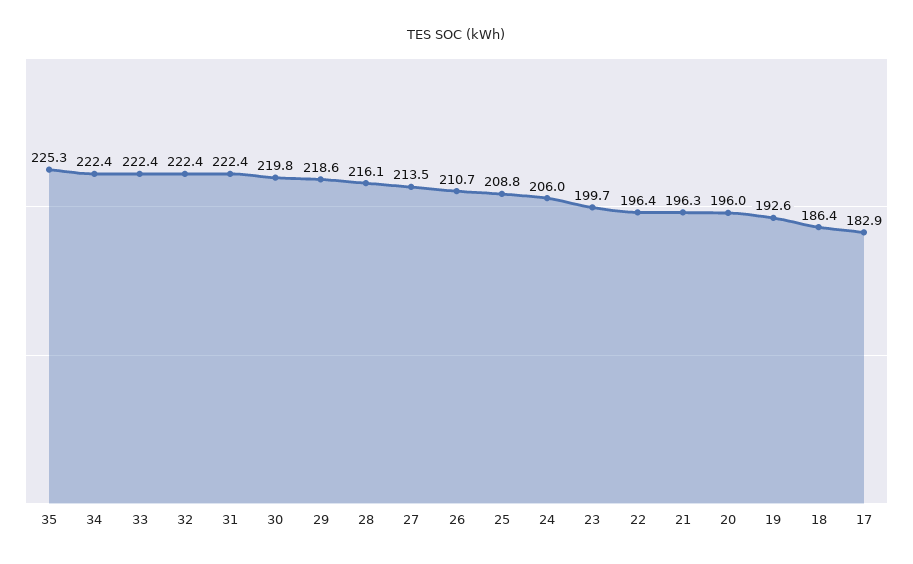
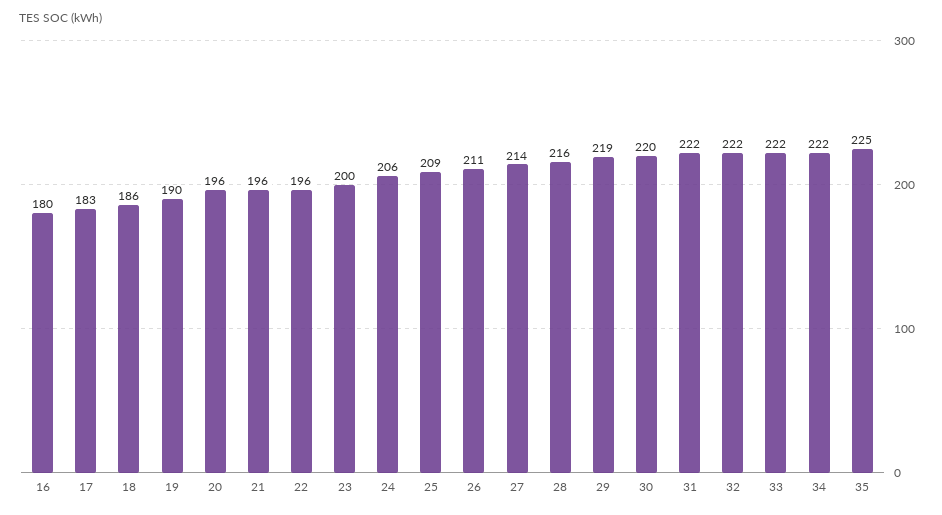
19: 192.6 -> 190
16: none -> 180

